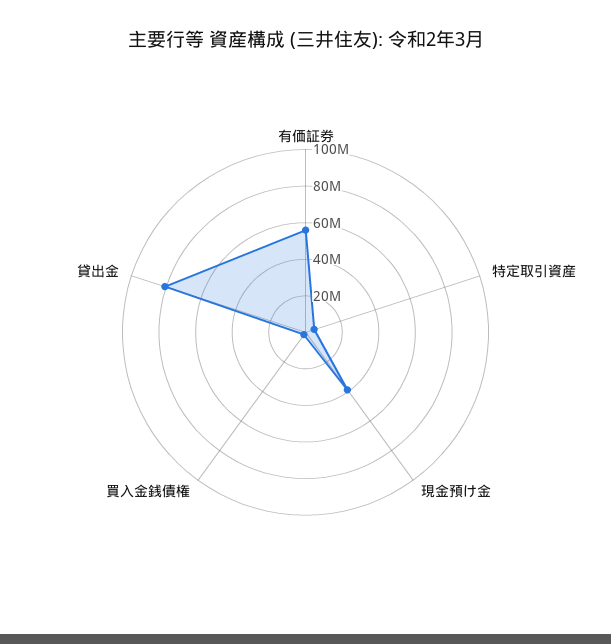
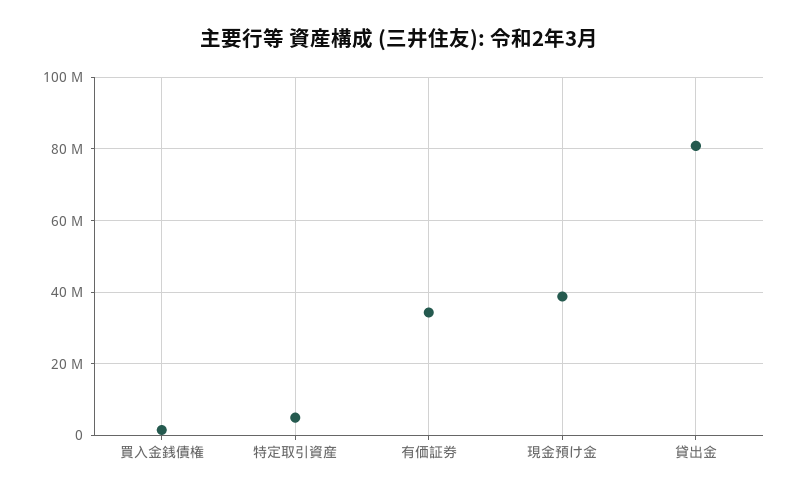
有価証券: 55000000 -> 34000000

